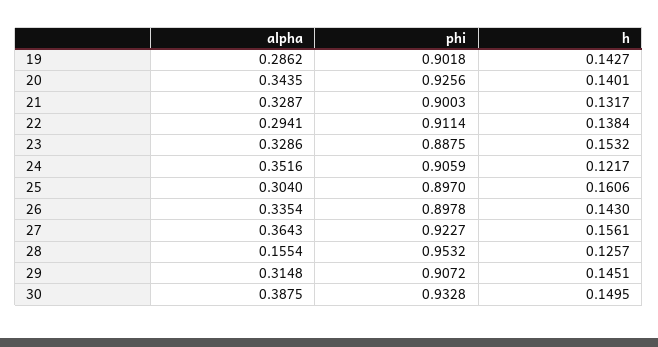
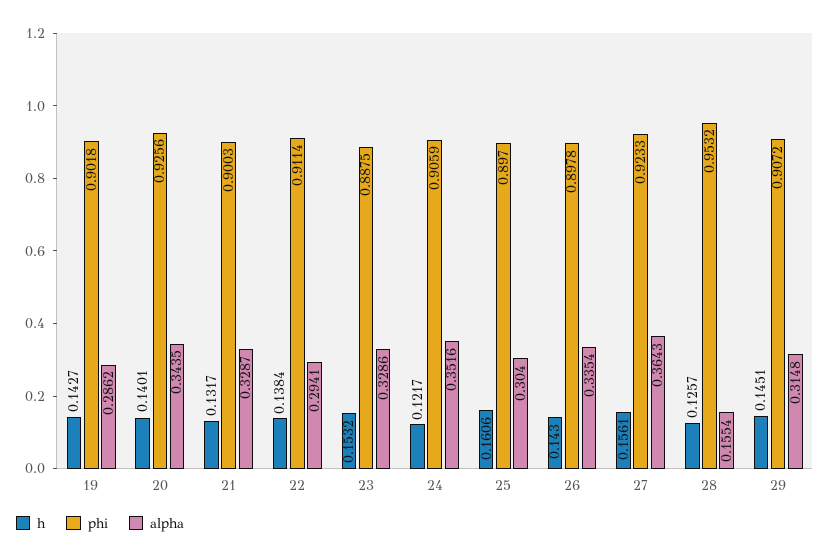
phi, 27: 0.9227 -> 0.9233
alpha, 30: 0.3875 -> none
phi, 30: 0.9328 -> none
h, 30: 0.1495 -> none

